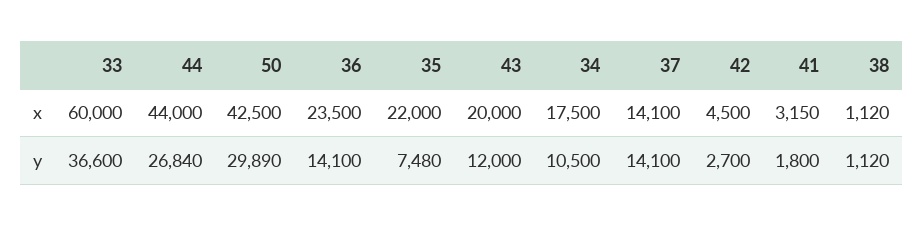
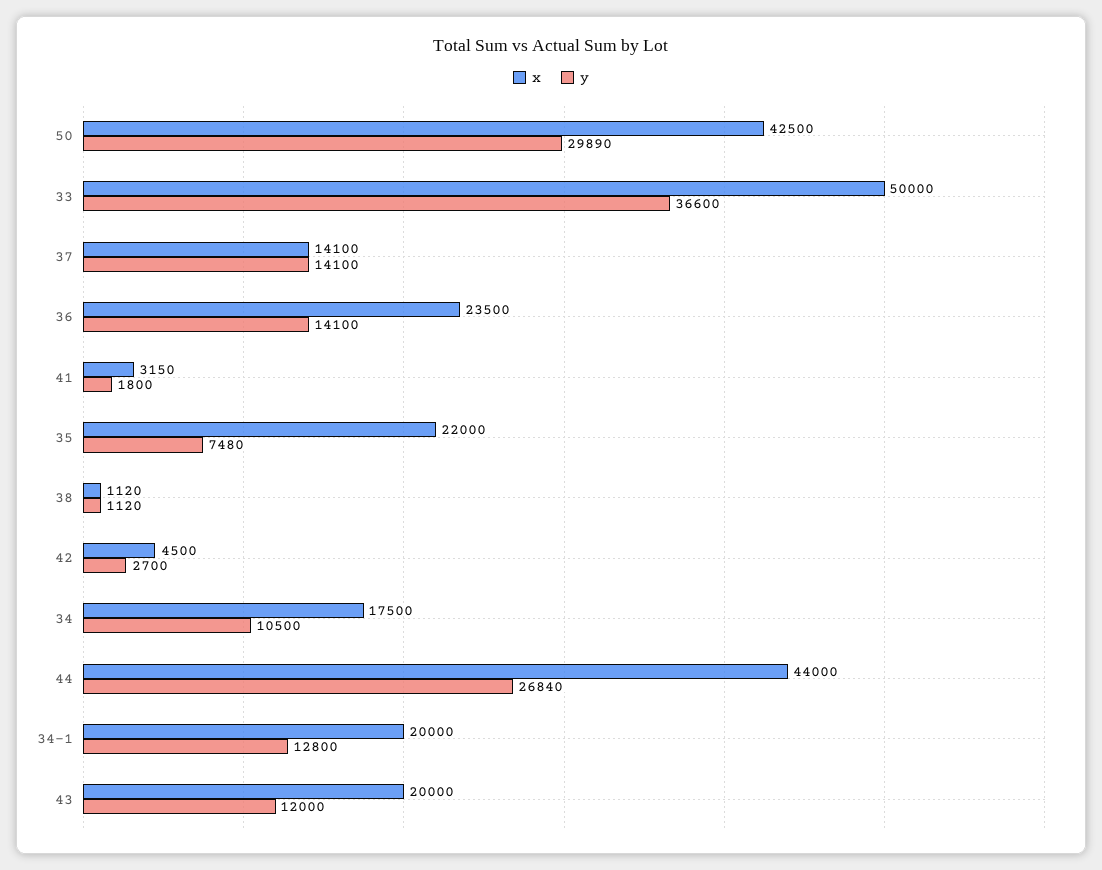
x, 33: 60000 -> 50000
x, 34-1: none -> 20000
y, 34-1: none -> 12800

